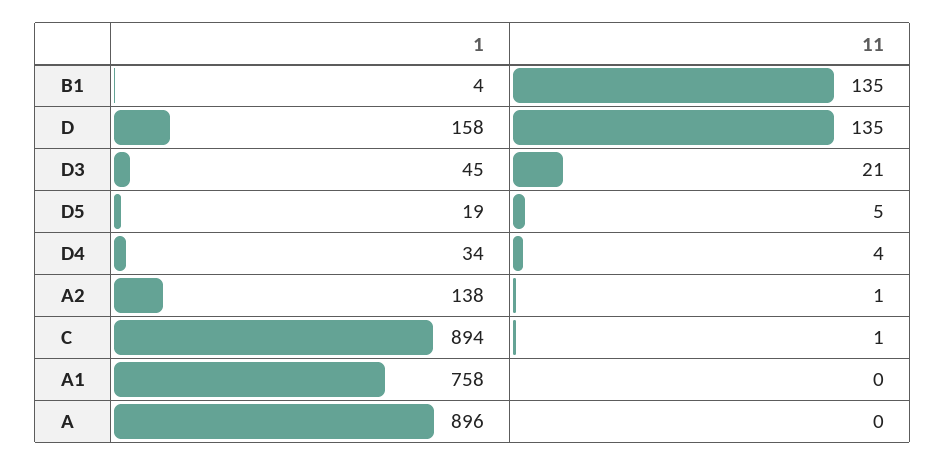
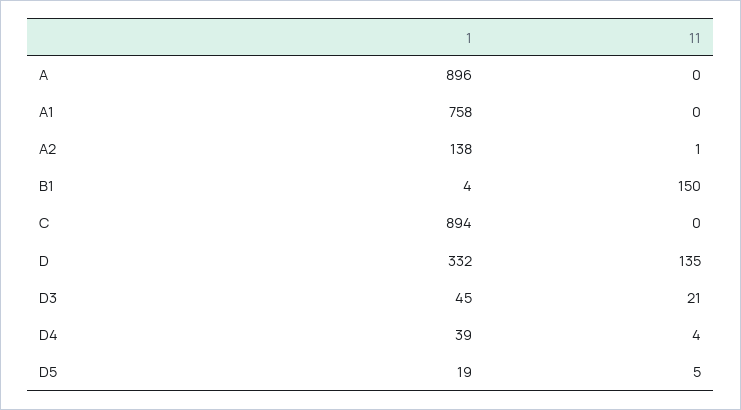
11, B1: 135 -> 150
1, D: 158 -> 332
1, D4: 34 -> 39
11, C: 1 -> 0

